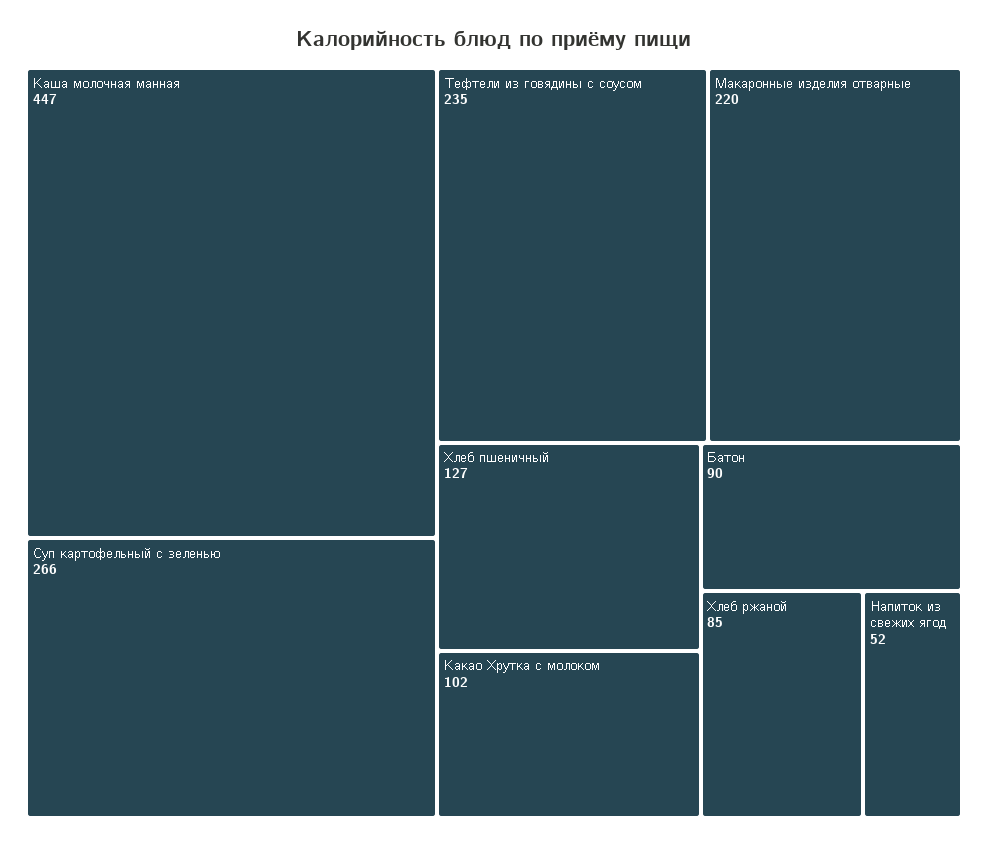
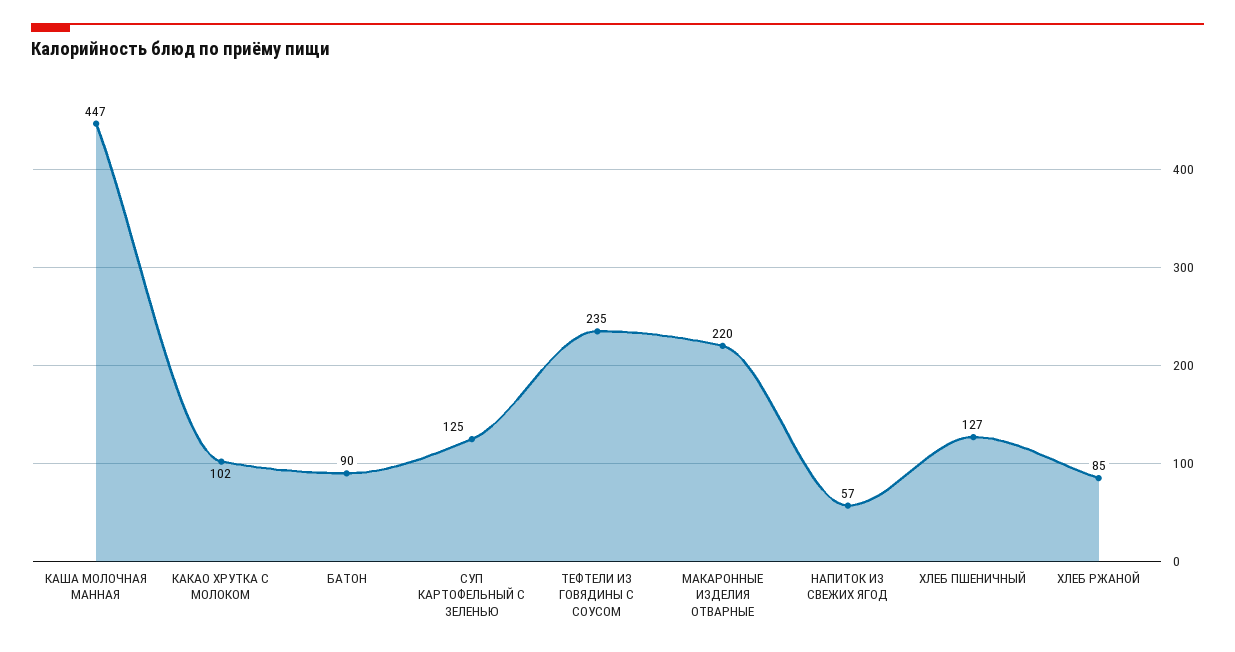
Суп картофельный с зеленью: 266 -> 125
Напиток из свежих ягод: 52 -> 57

